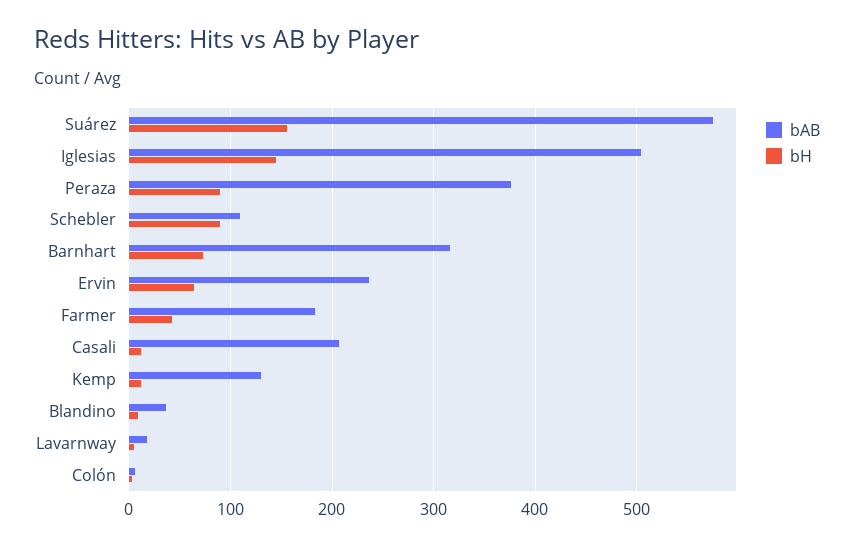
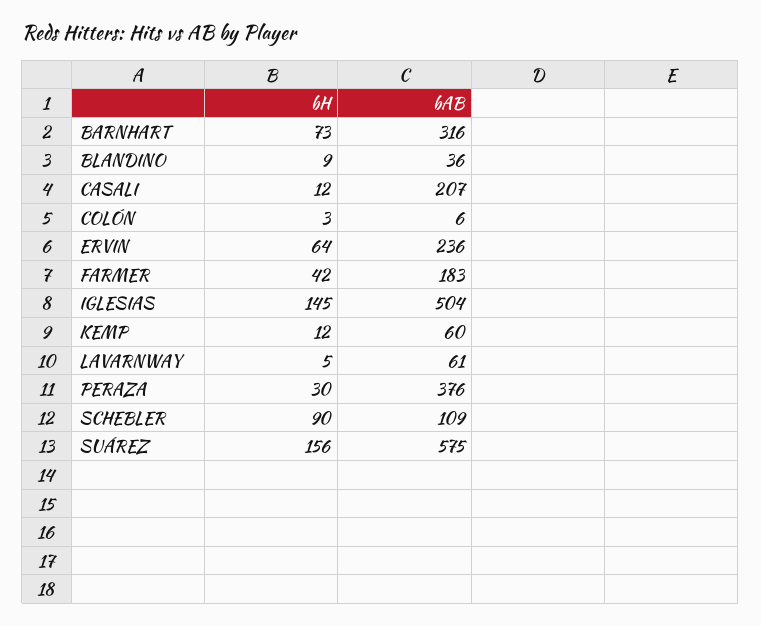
bH, Peraza: 90 -> 30
bAB, Kemp: 130 -> 60
bAB, Lavarnway: 20 -> 61

